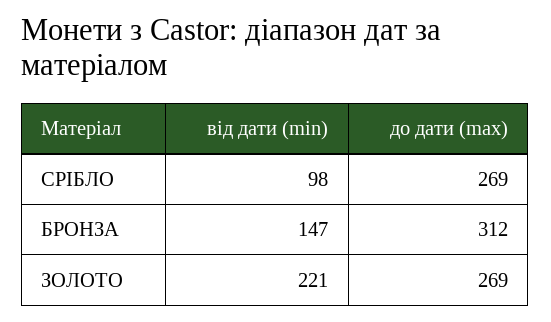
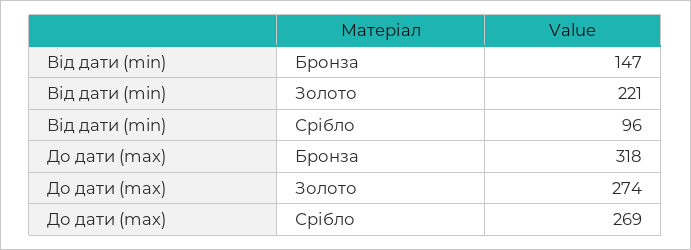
від дати (min), СРІБЛО: 98 -> 96
до дати (max), БРОНЗА: 312 -> 318
до дати (max), ЗОЛОТО: 269 -> 274

